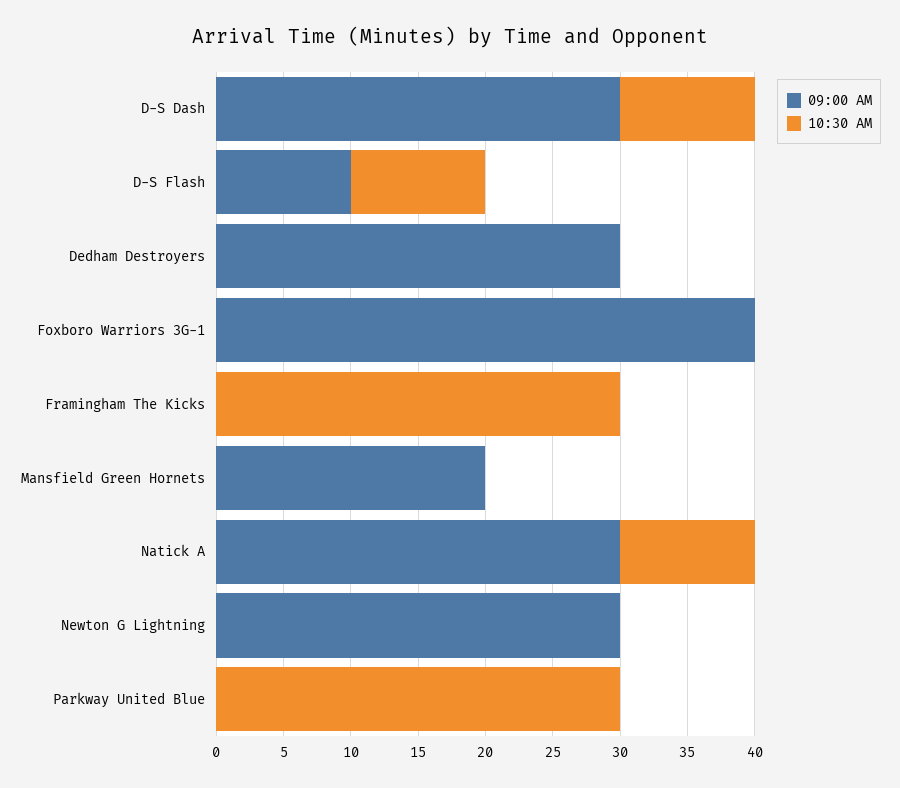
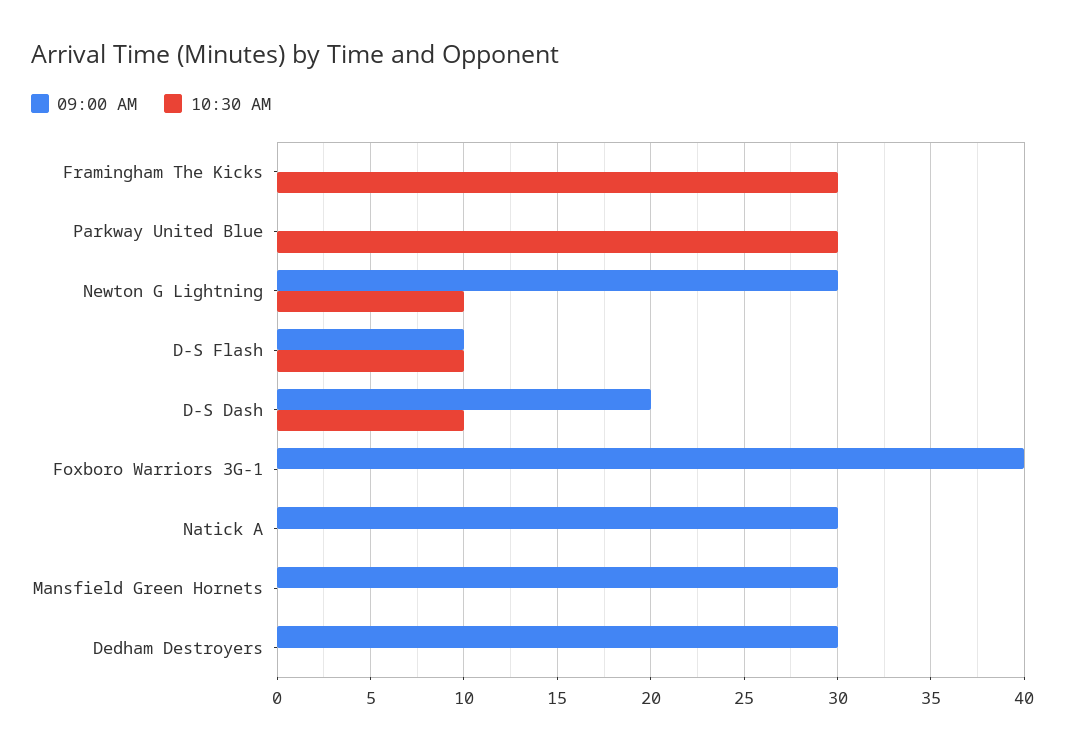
09:00 AM, D-S Dash: 30 -> 20
09:00 AM, Mansfield Green Hornets: 20 -> 30
10:30 AM, Natick A: 10 -> 0
10:30 AM, Newton G Lightning: 0 -> 10

